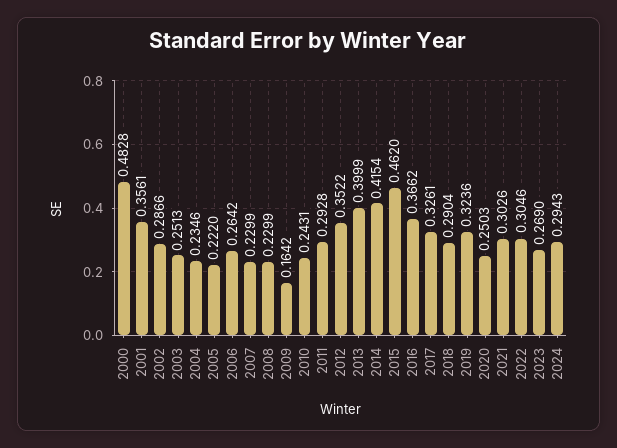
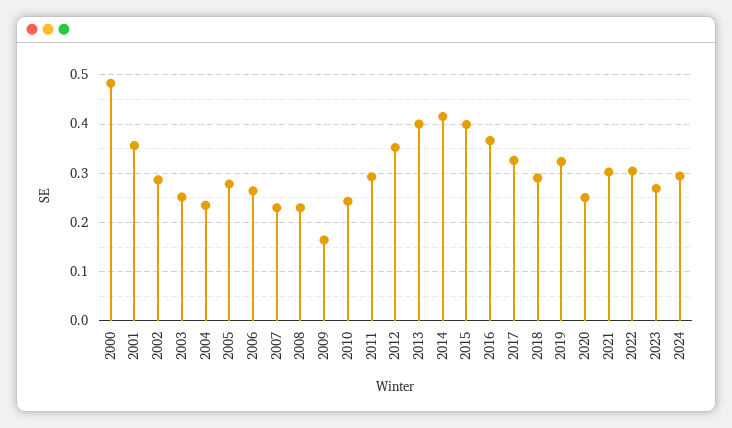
2005: 0.222 -> 0.28
2015: 0.462 -> 0.4

